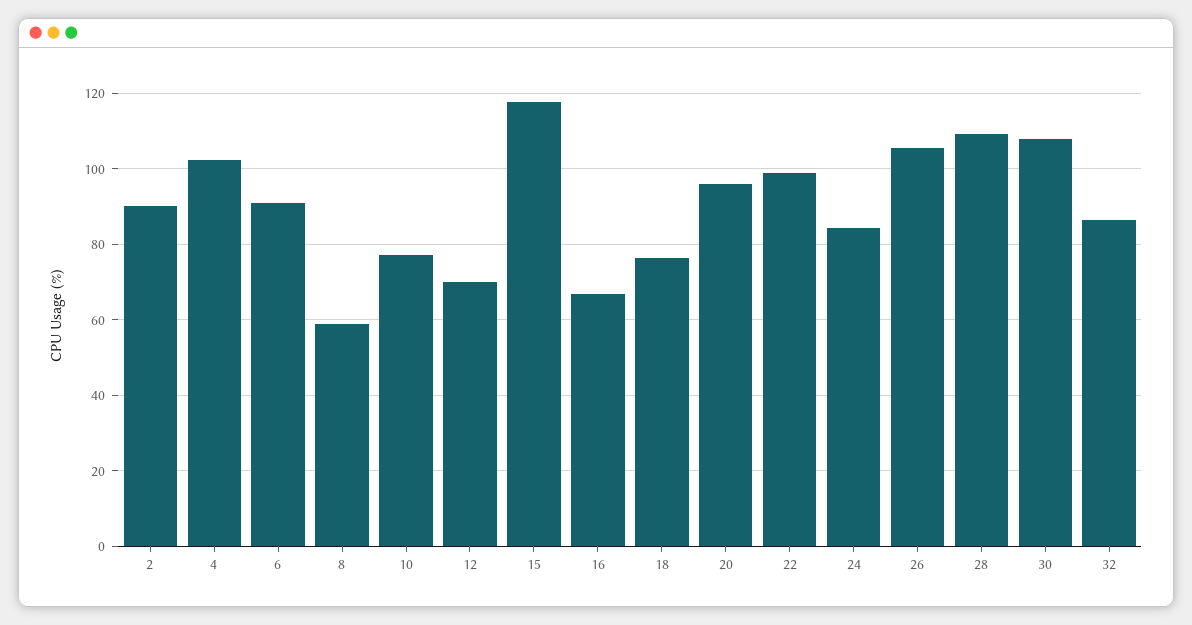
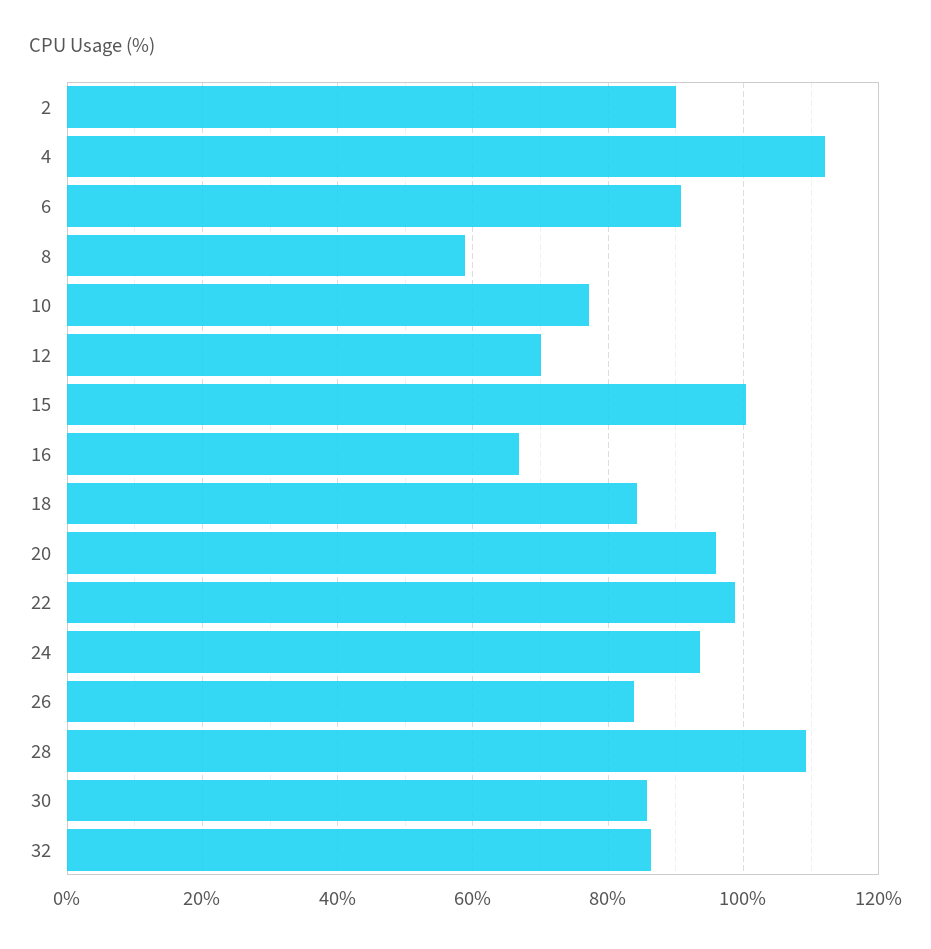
4: 102 -> 112
15: 118 -> 100
18: 76 -> 84
24: 84 -> 94
26: 106 -> 84
30: 108 -> 86

